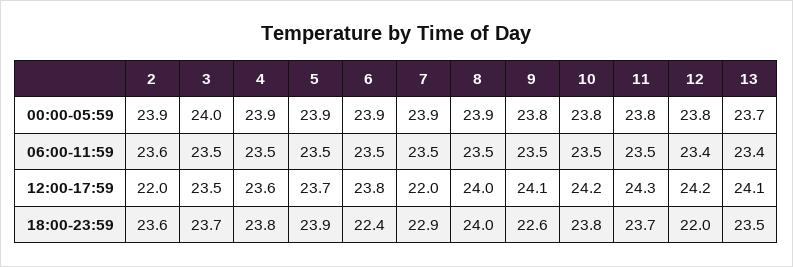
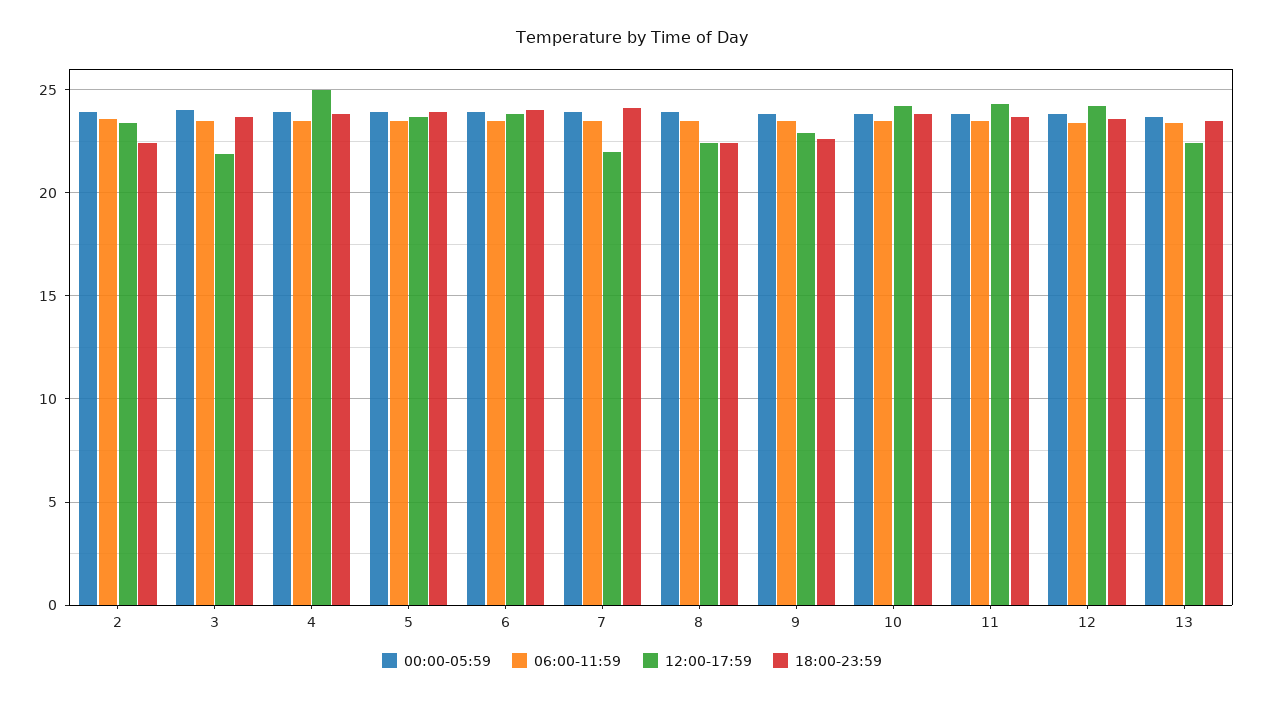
12:00-17:59, 2: 22 -> 23.5
12:00-17:59, 3: 23.5 -> 22
12:00-17:59, 4: 23.6 -> 25
12:00-17:59, 8: 24 -> 22.5
12:00-17:59, 9: 24.1 -> 23
12:00-17:59, 13: 24.1 -> 22.5
18:00-23:59, 2: 23.6 -> 22.5
18:00-23:59, 6: 22.4 -> 24
18:00-23:59, 7: 22.9 -> 24
18:00-23:59, 8: 24 -> 22.5
18:00-23:59, 12: 22 -> 23.5

